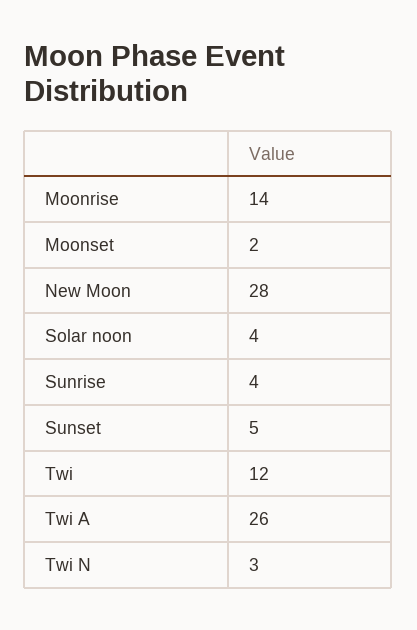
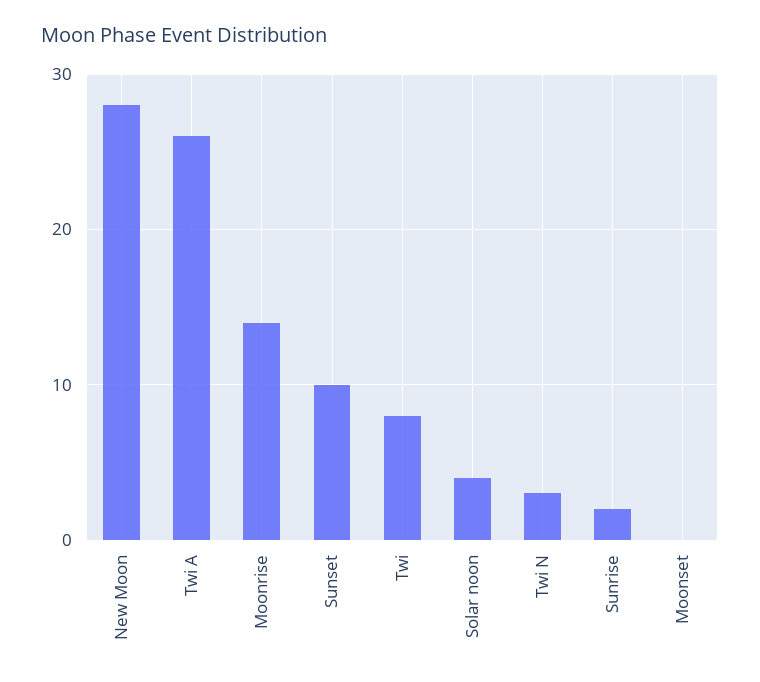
Moonset: 2 -> 0
Sunrise: 4 -> 2
Sunset: 5 -> 10
Twi: 12 -> 8

